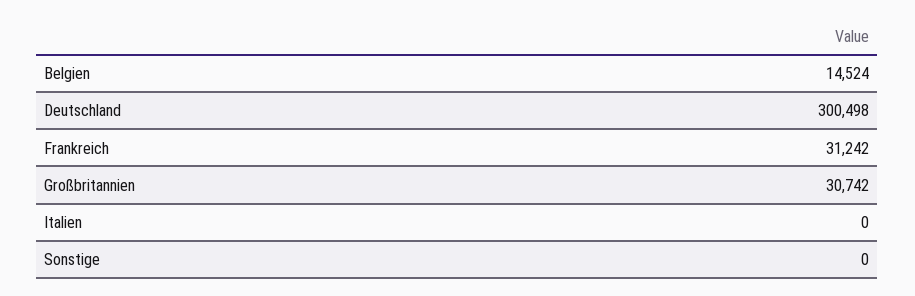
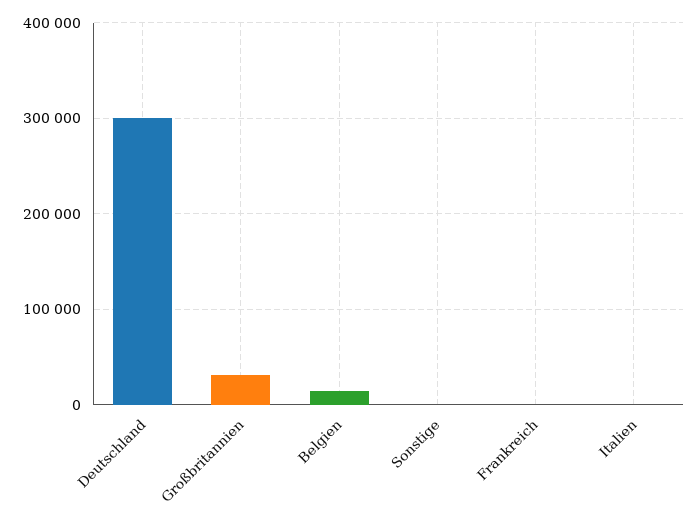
Frankreich: 31242 -> 0

